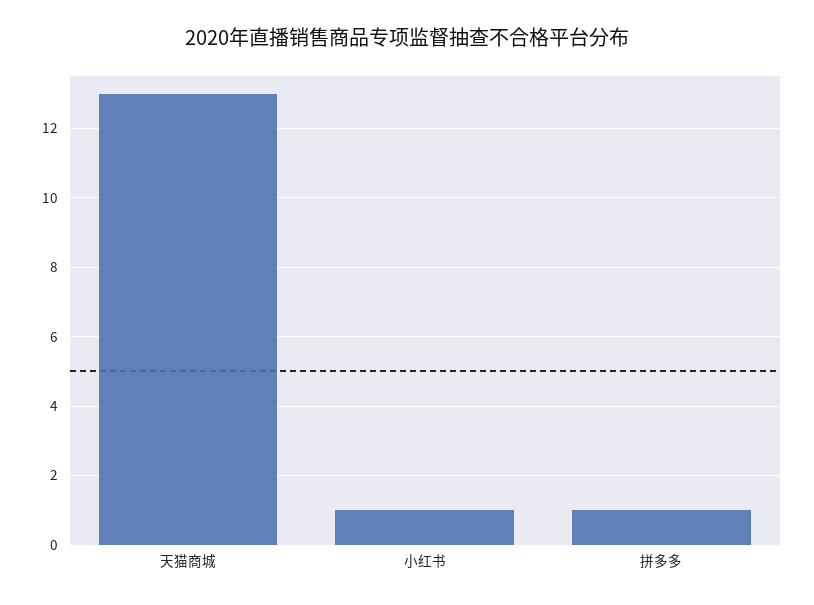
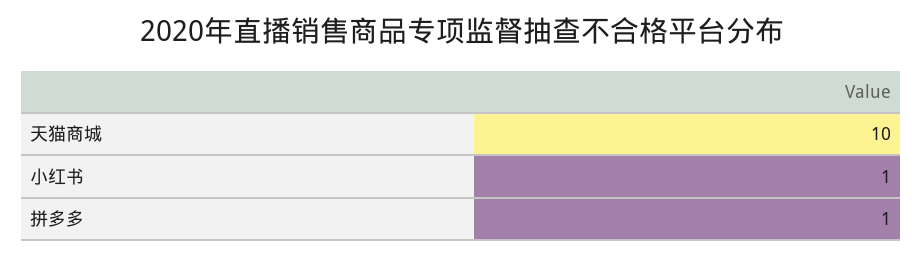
天猫商城: 13 -> 10

